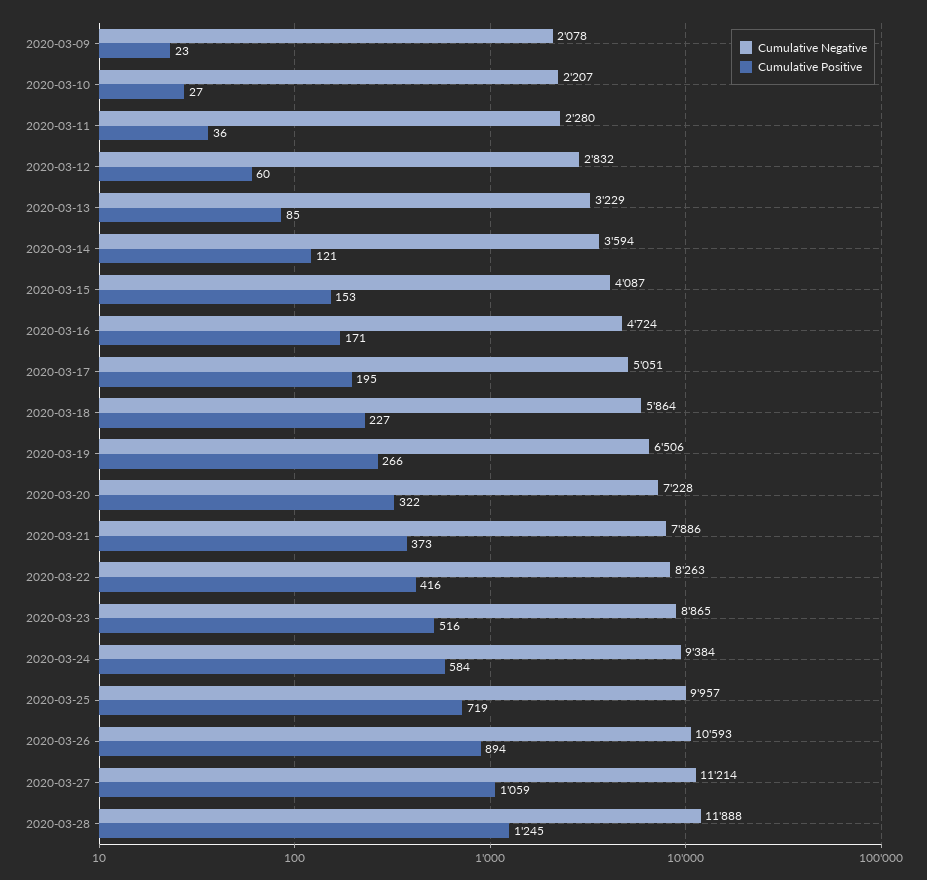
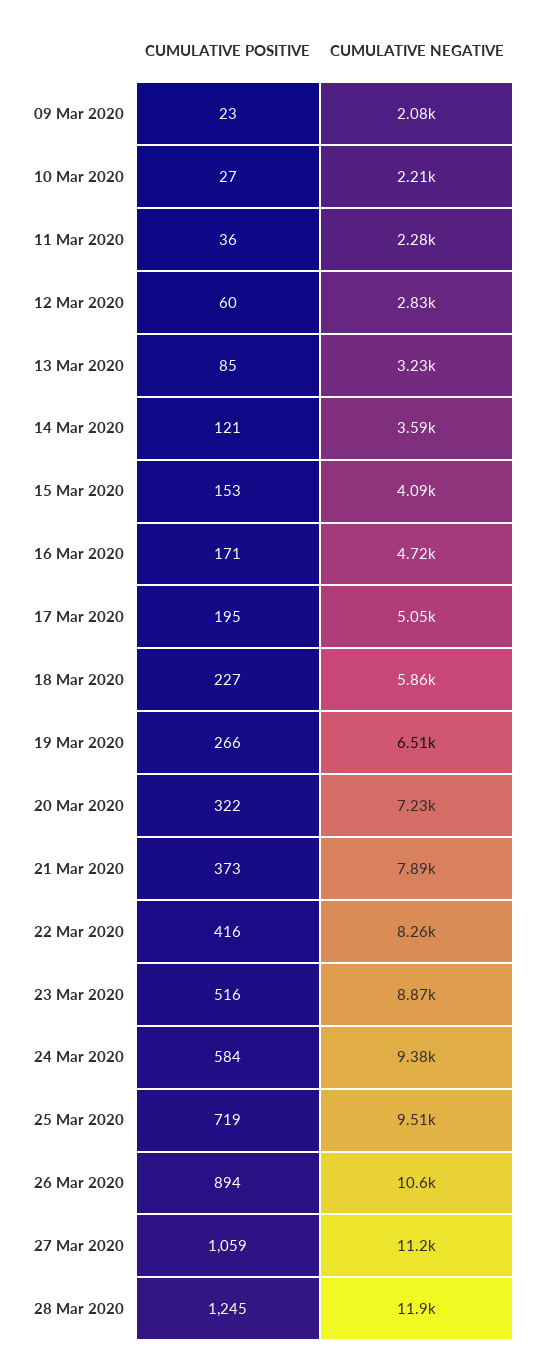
Cumulative Negative, 2020-03-25: 9957 -> 9510

